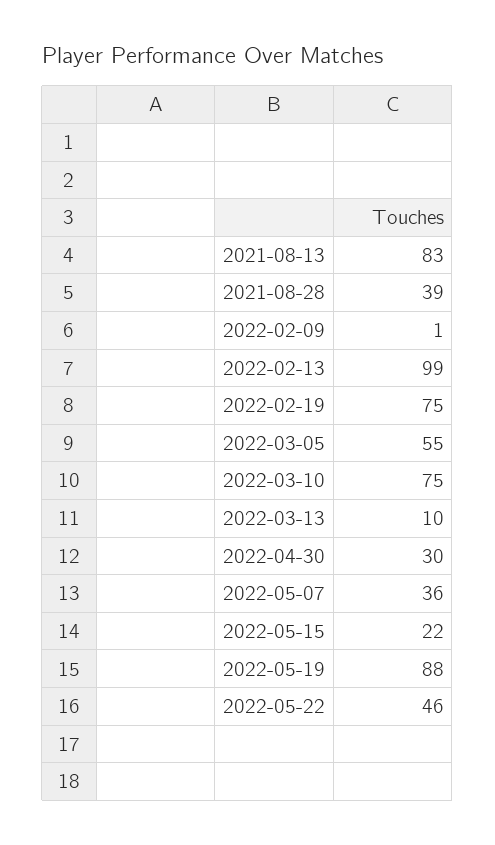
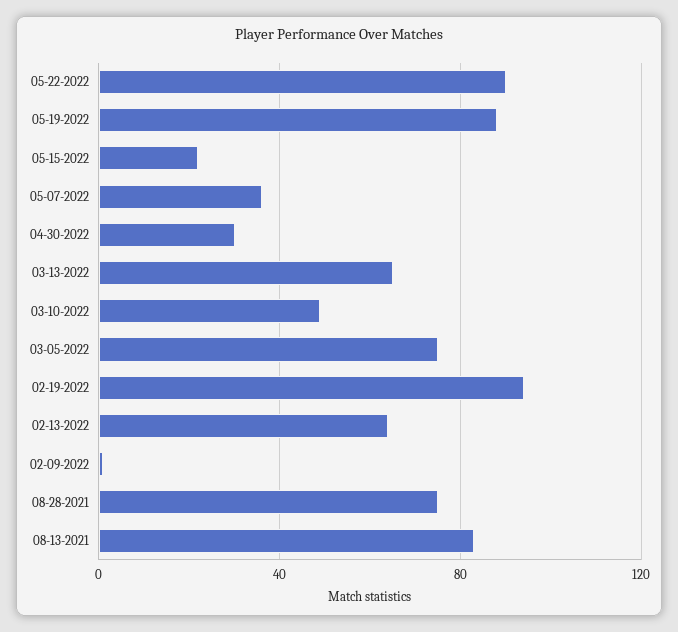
2021-08-28: 39 -> 75
2022-02-13: 99 -> 65
2022-02-19: 75 -> 95
2022-03-05: 55 -> 75
2022-03-10: 75 -> 50
2022-03-13: 10 -> 65
2022-05-22: 46 -> 90

